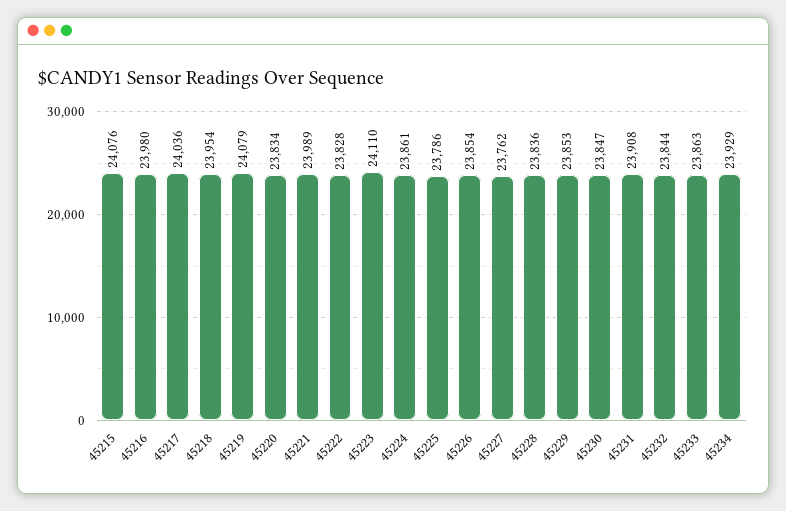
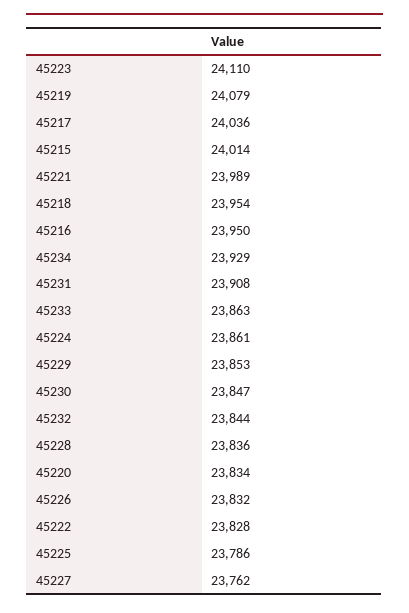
45215: 24076 -> 24014
45216: 23980 -> 23950
45226: 23854 -> 23832

